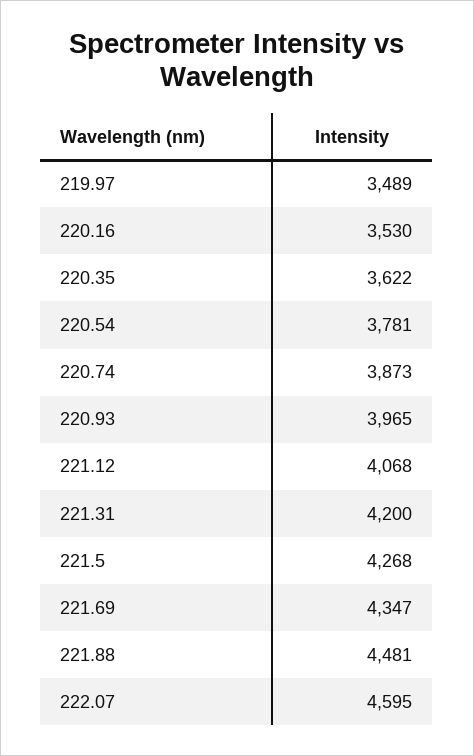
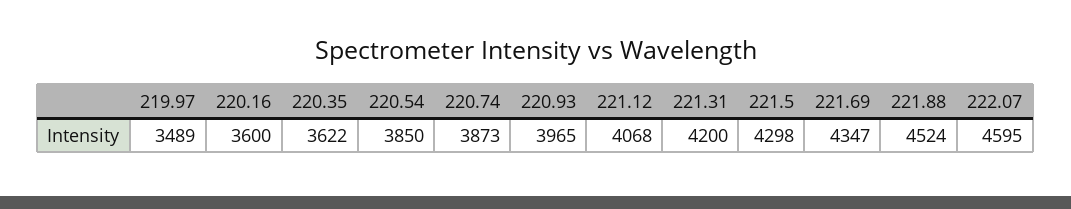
220.16: 3530 -> 3600
220.54: 3781 -> 3850
221.5: 4268 -> 4298
221.88: 4481 -> 4524

